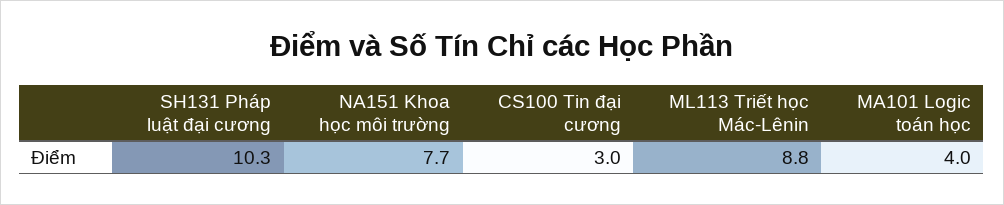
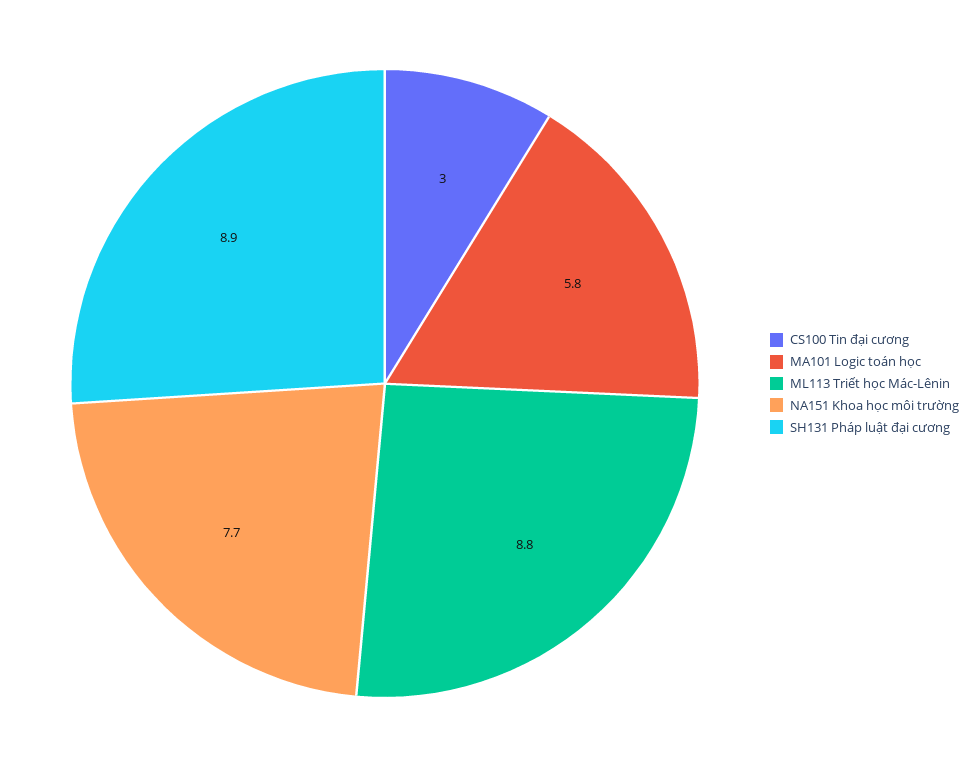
SH131 Pháp luật đại cương: 10.3 -> 8.9
MA101 Logic toán học: 4 -> 5.8

